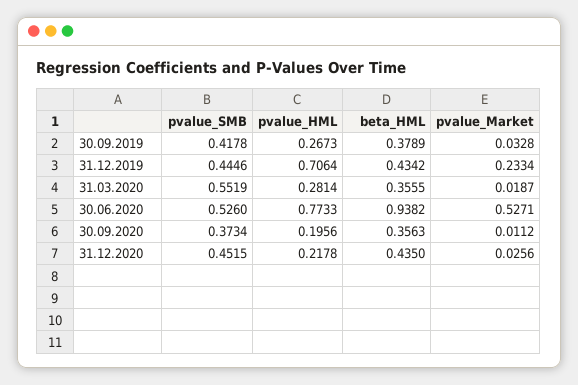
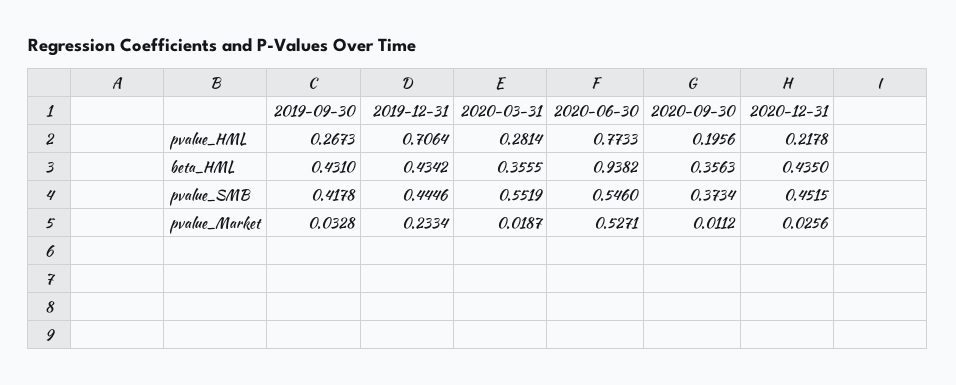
beta_HML, 30.09.2019: 0.3789 -> 0.431
pvalue_SMB, 30.06.2020: 0.526 -> 0.546

